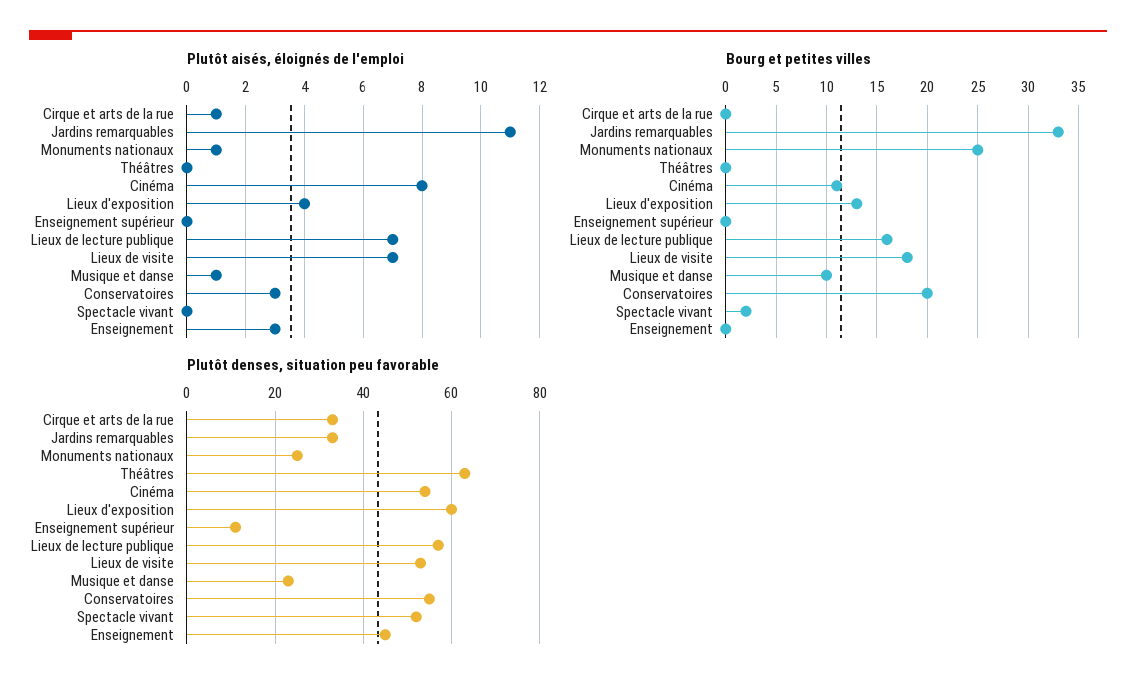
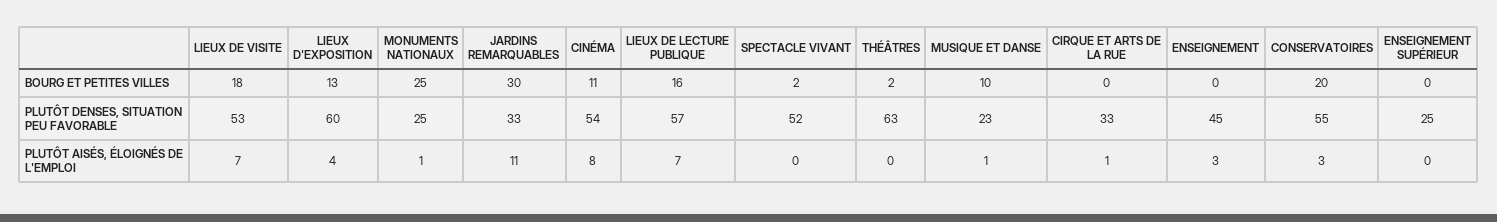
Bourg et petites villes, Jardins remarquables: 33 -> 30
Bourg et petites villes, Théâtres: 0 -> 2
Plutôt denses, situation peu favorable, Enseignement supérieur: 10 -> 25

